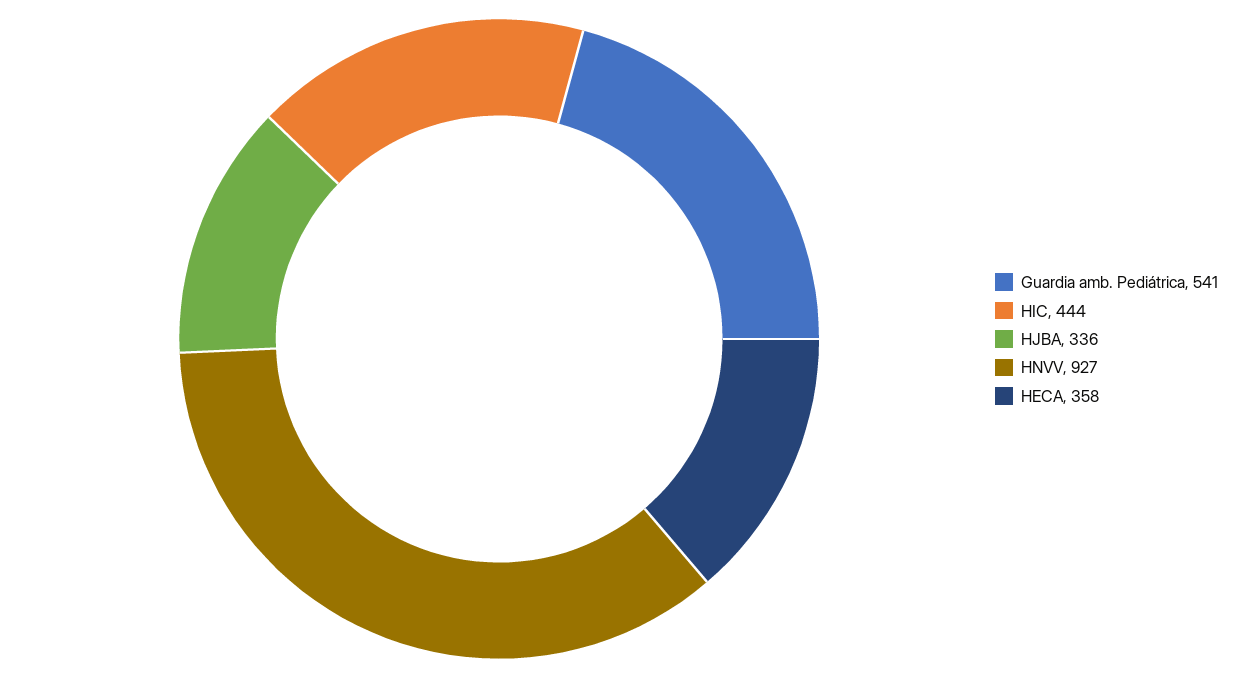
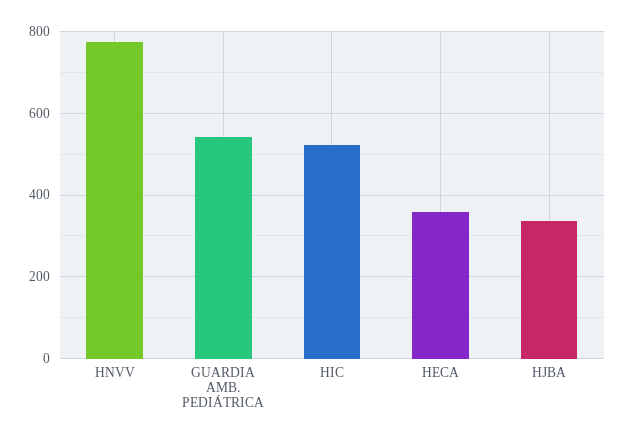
HIC: 444 -> 520
HNVV: 927 -> 780

